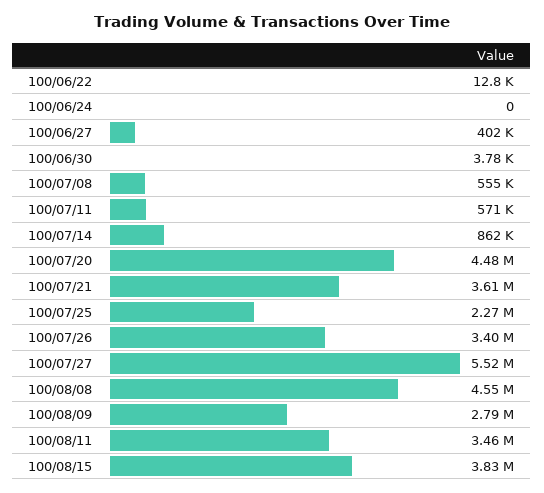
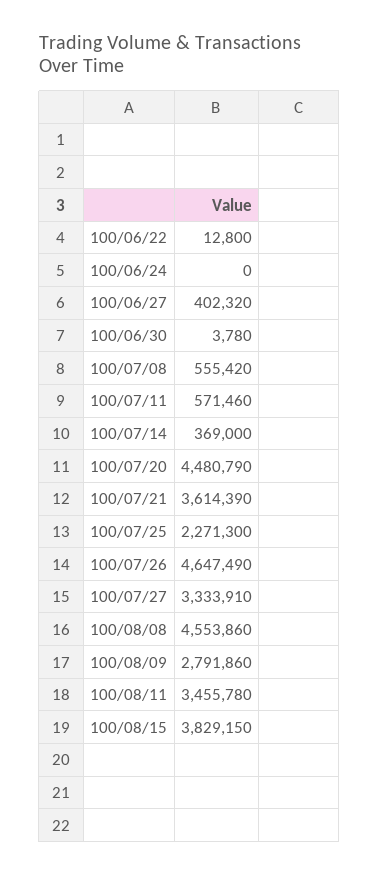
100/07/14: 862000 -> 369000
100/07/26: 3400000 -> 4647490
100/07/27: 5520000 -> 3333910

